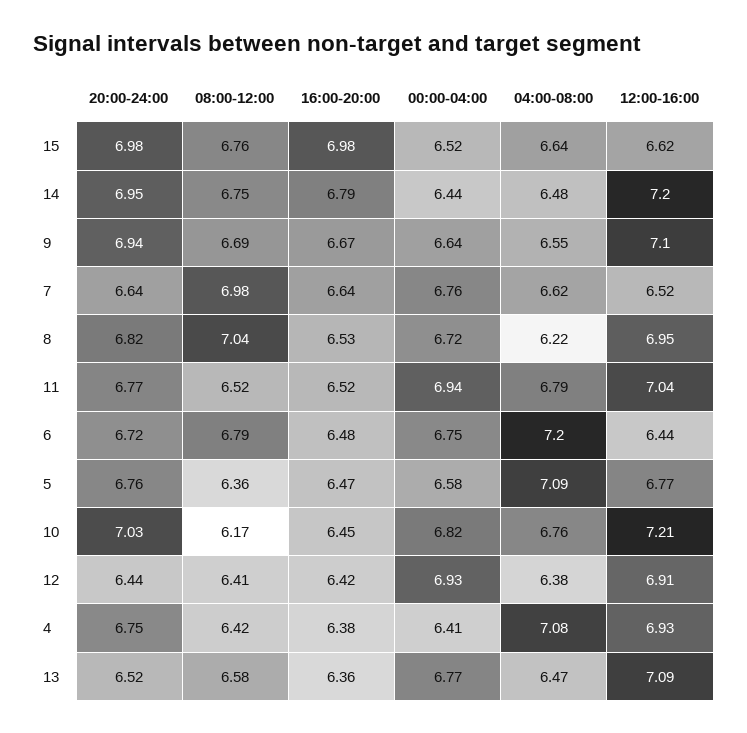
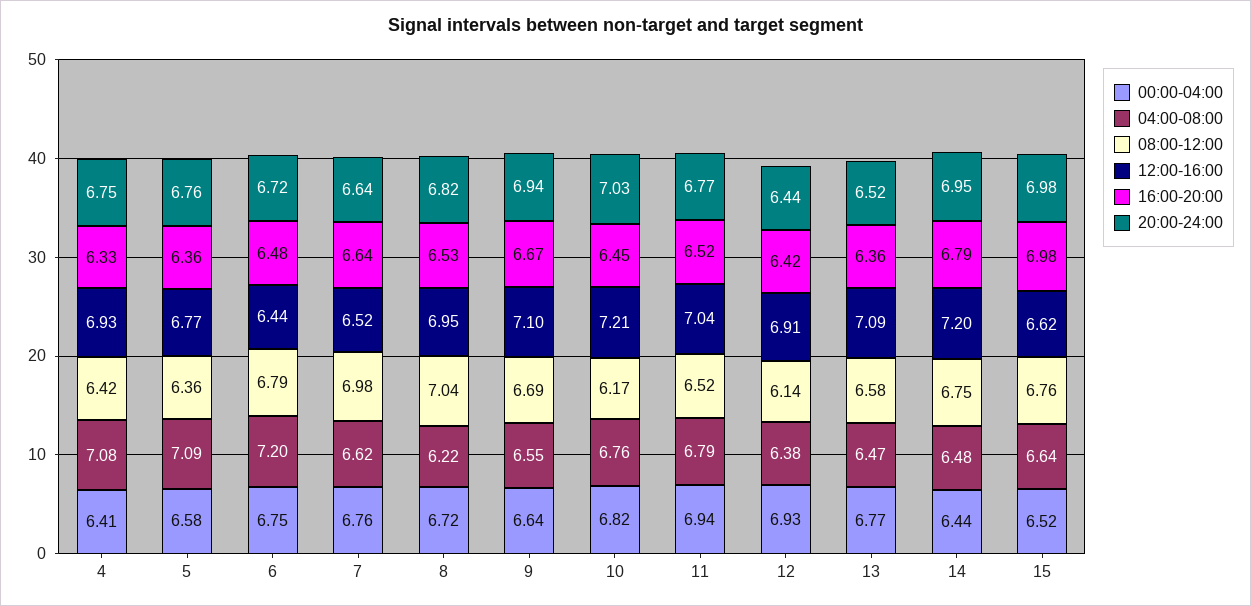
16:00-20:00, 5: 6.47 -> 6.36
08:00-12:00, 12: 6.41 -> 6.14
16:00-20:00, 4: 6.38 -> 6.33

